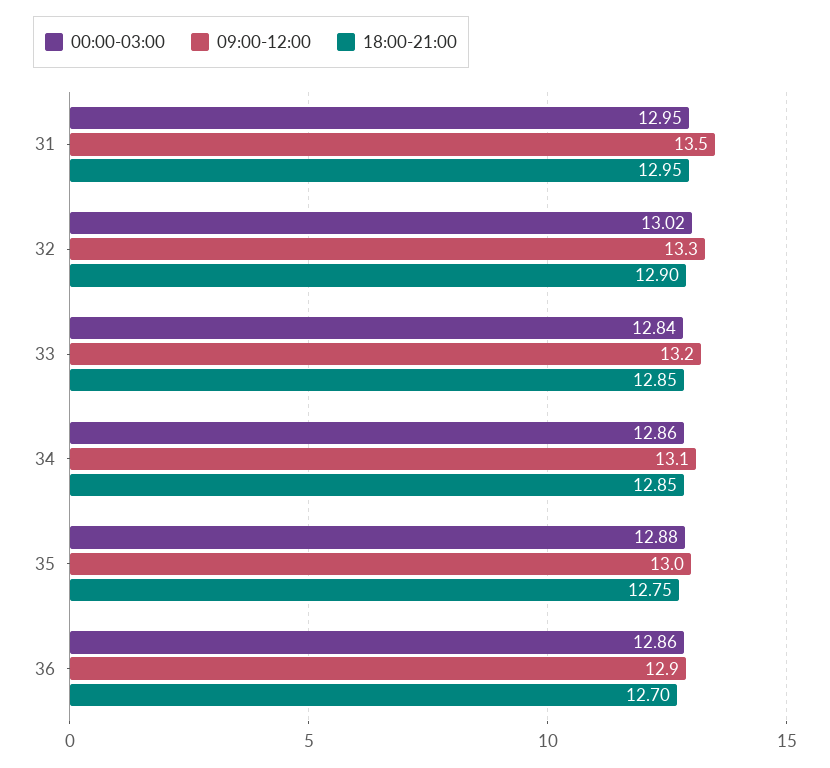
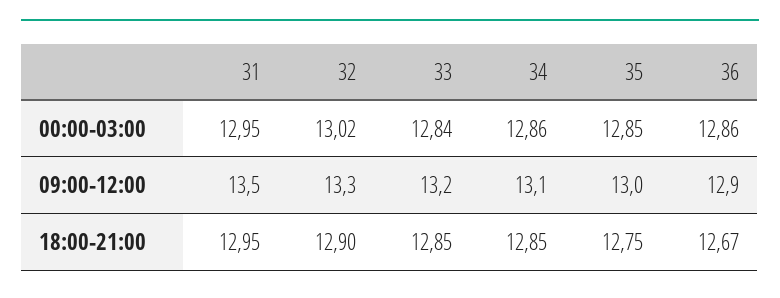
00:00-03:00, 35: 12.88 -> 12.85
18:00-21:00, 36: 12.7 -> 12.67

